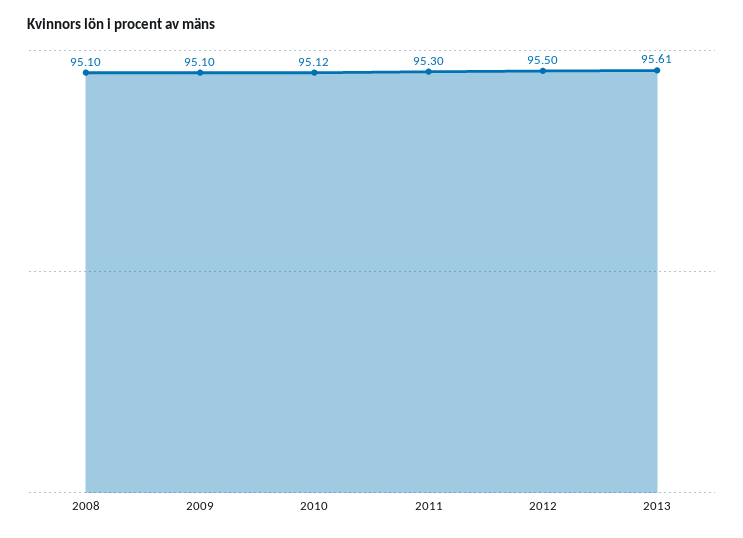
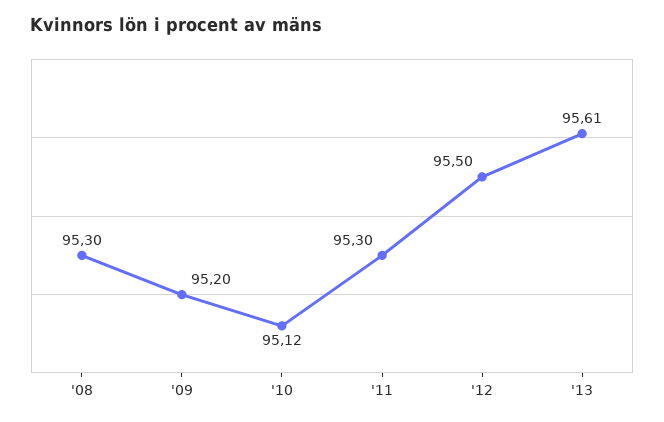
2008: 95.1 -> 95.3
2009: 95.1 -> 95.2

